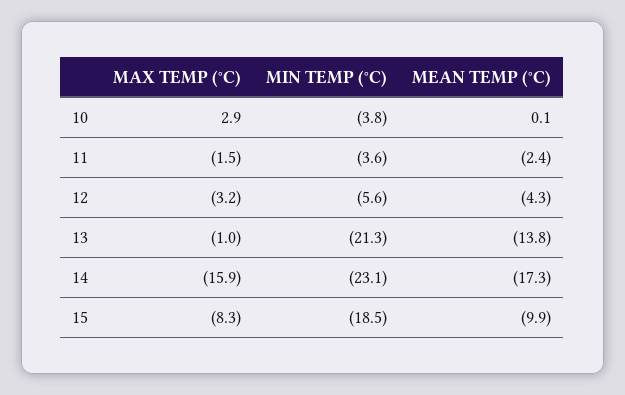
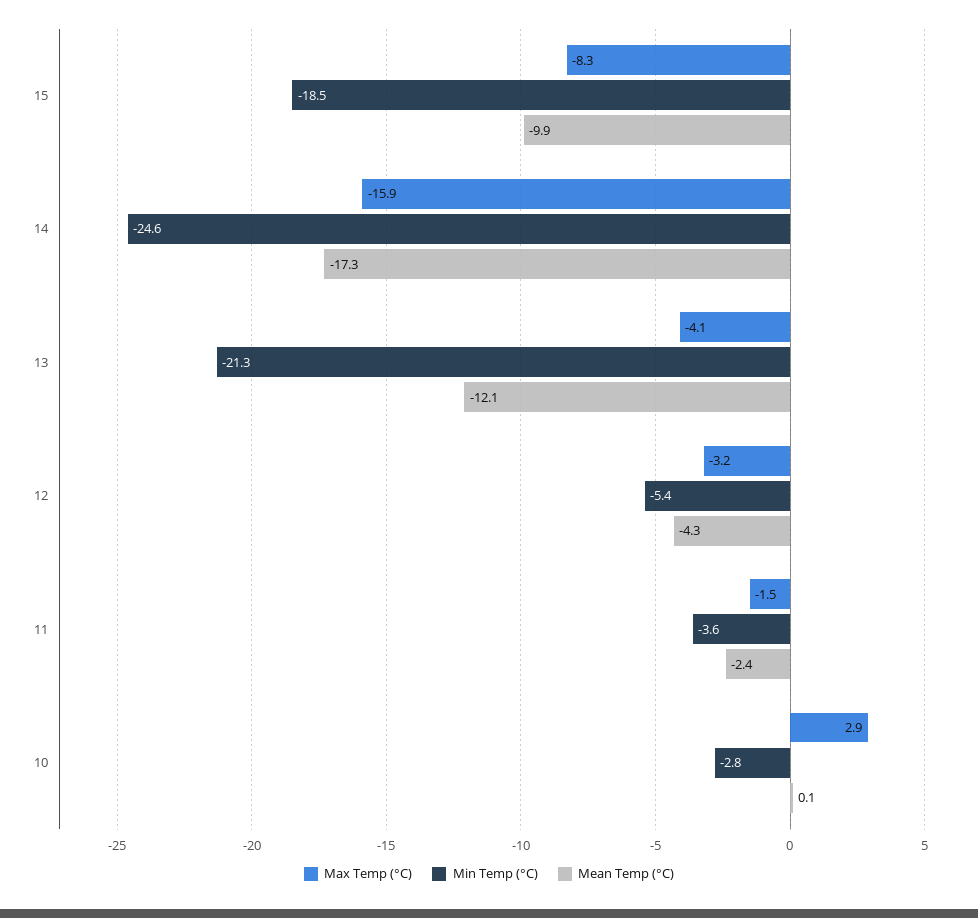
MIN TEMP (°C), 10: -3.8 -> -2.8
MIN TEMP (°C), 12: -5.6 -> -5.4
MAX TEMP (°C), 13: -1 -> -4.1
MEAN TEMP (°C), 13: -13.8 -> -12.1
MIN TEMP (°C), 14: -23.1 -> -24.6

